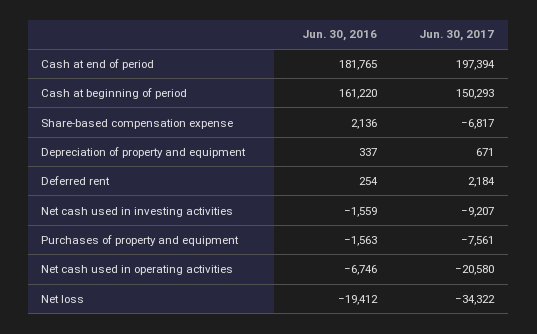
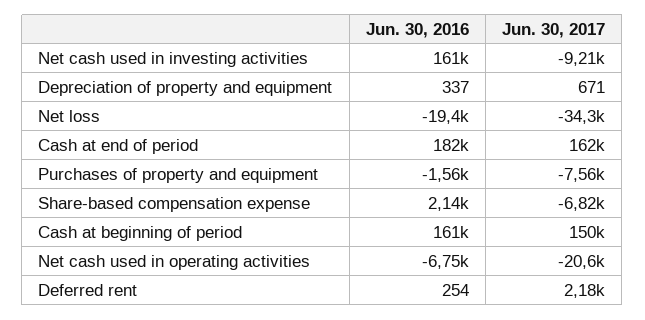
Jun. 30, 2017, Cash at end of period: 197394 -> 162000
Jun. 30, 2016, Net cash used in investing activities: -1559 -> 161000

